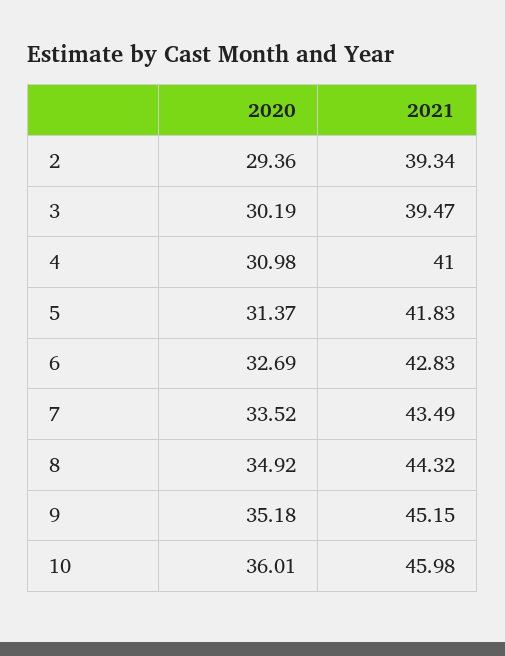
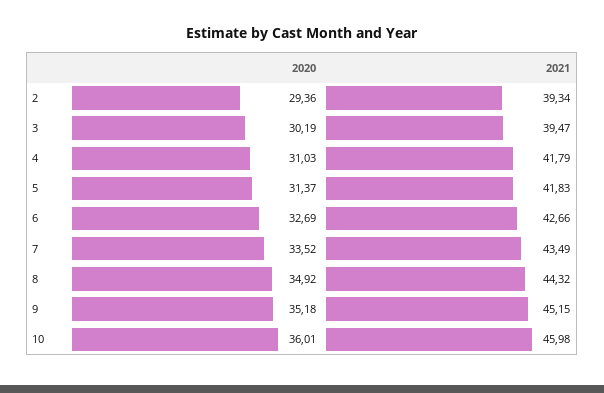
2020, 4: 30.98 -> 31.03
2021, 4: 41 -> 41.79
2021, 6: 42.83 -> 42.66

